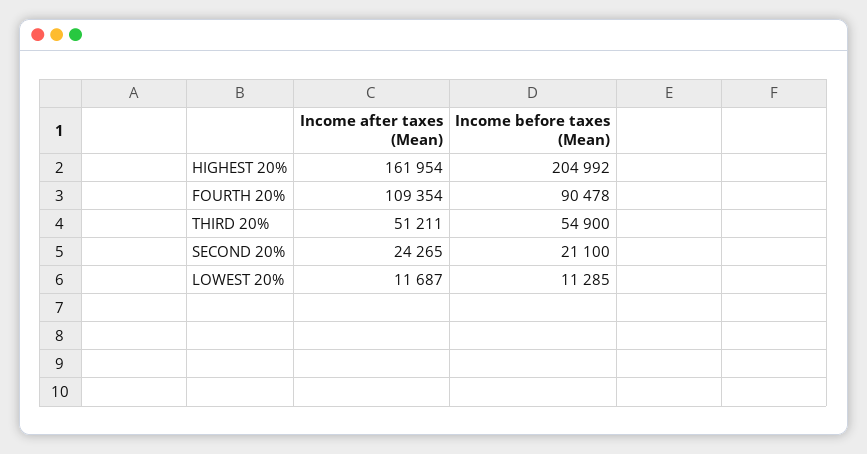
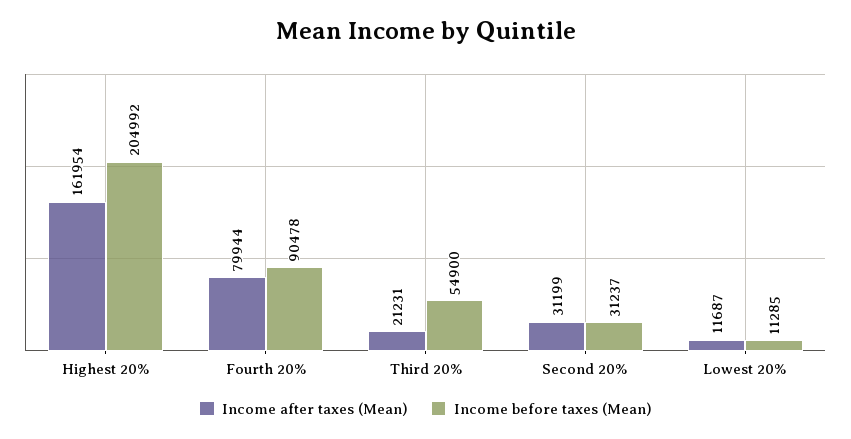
Income after taxes (Mean), FOURTH 20%: 109354 -> 79944
Income after taxes (Mean), THIRD 20%: 51211 -> 21231
Income after taxes (Mean), SECOND 20%: 24265 -> 31199
Income before taxes (Mean), SECOND 20%: 21100 -> 31237

